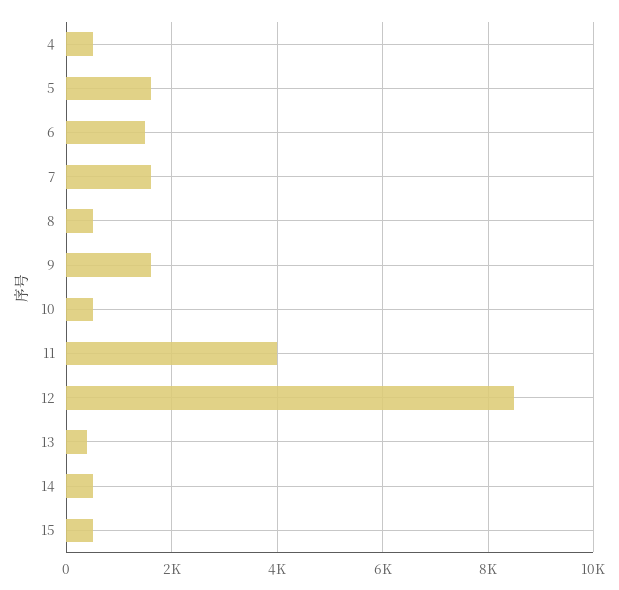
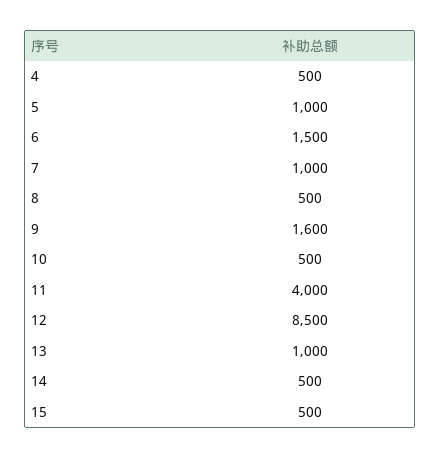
5: 1600 -> 1000
7: 1600 -> 1000
13: 400 -> 1000

